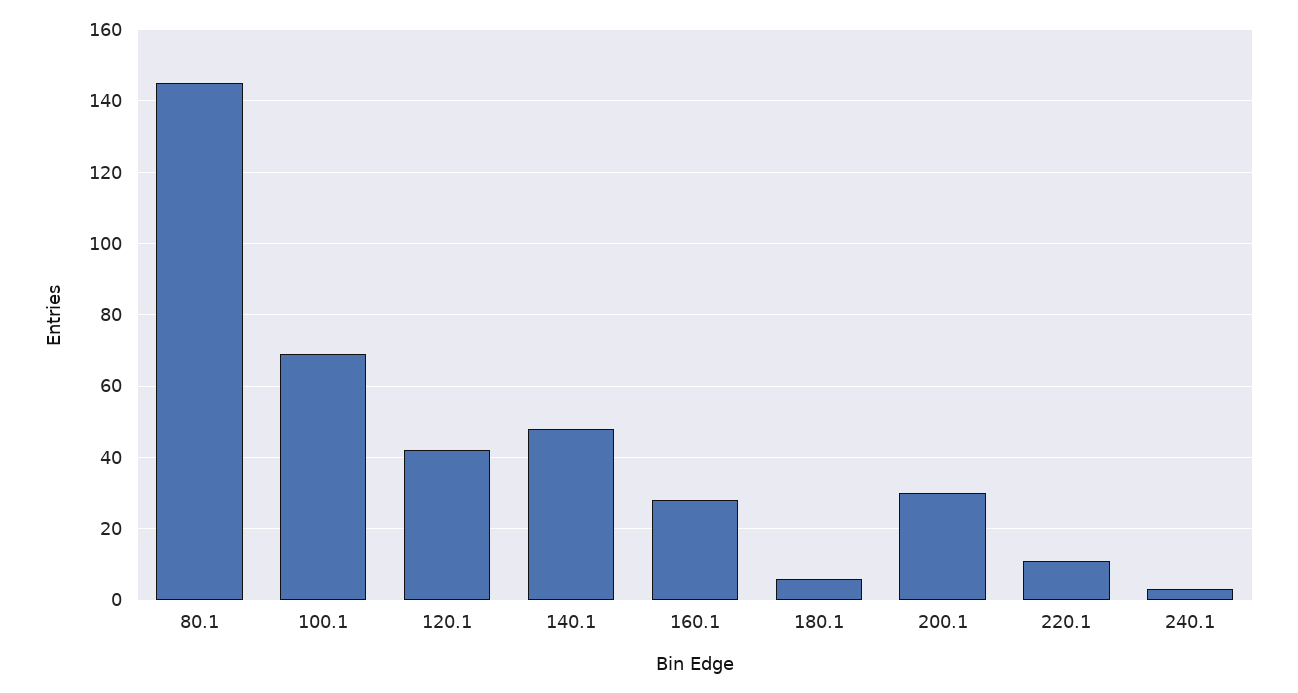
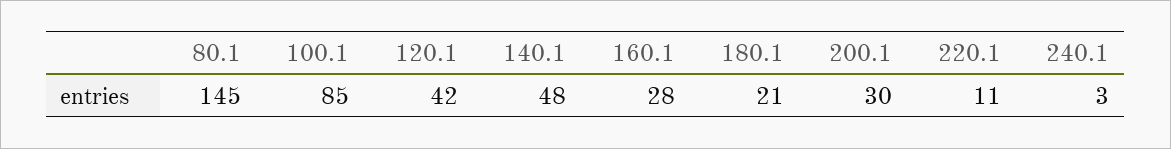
100.1: 70 -> 85
180.1: 5 -> 21

